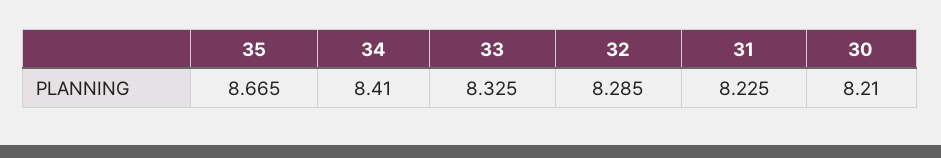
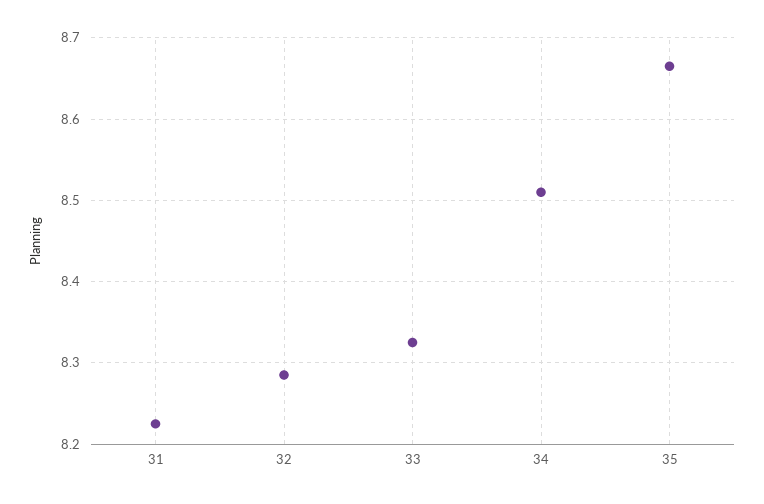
34: 8.41 -> 8.51
30: 8.21 -> none

